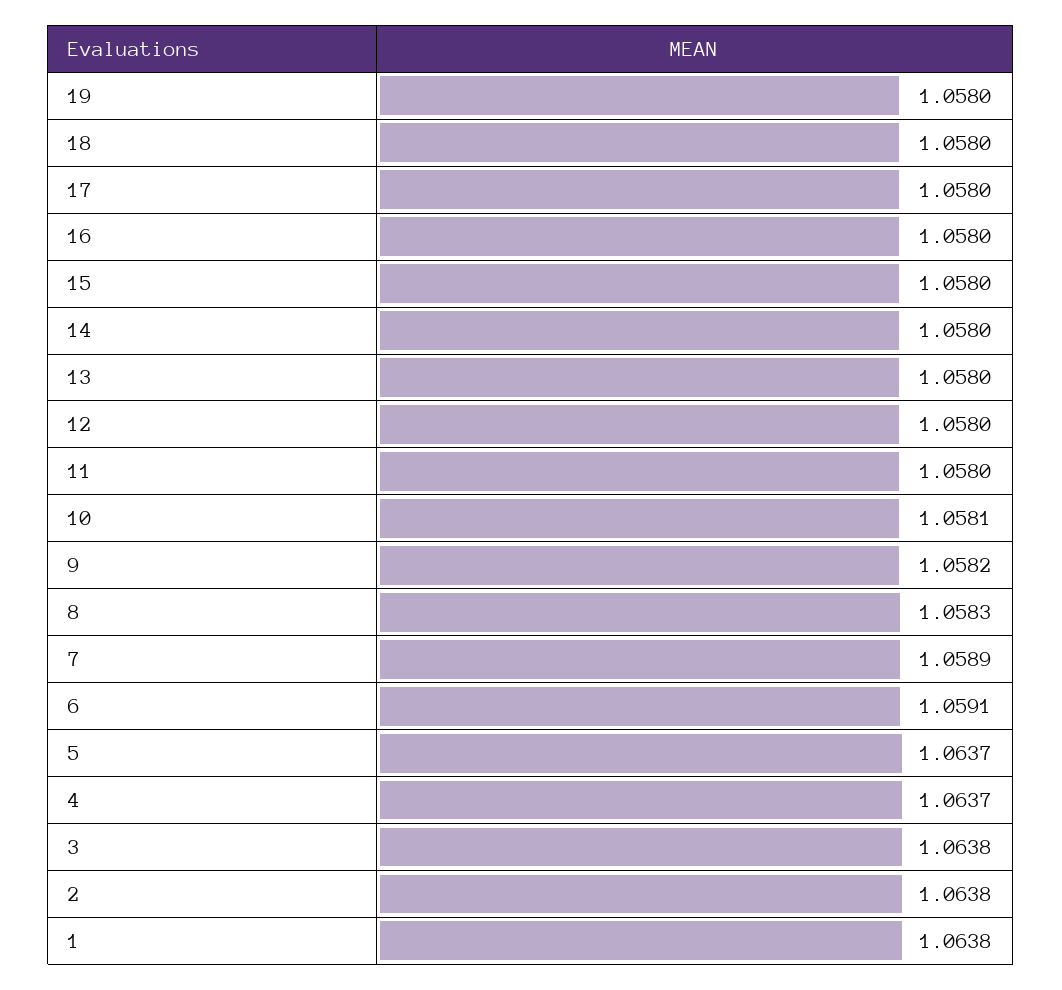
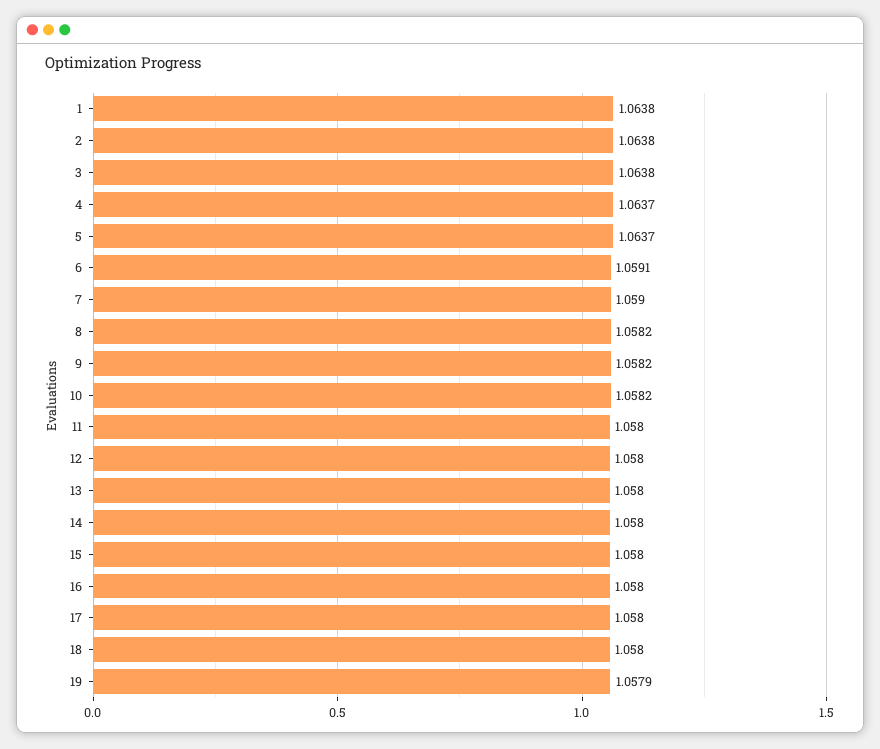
19: 1.058 -> 1.0579
10: 1.0581 -> 1.0582
8: 1.0583 -> 1.0582
7: 1.0589 -> 1.059

